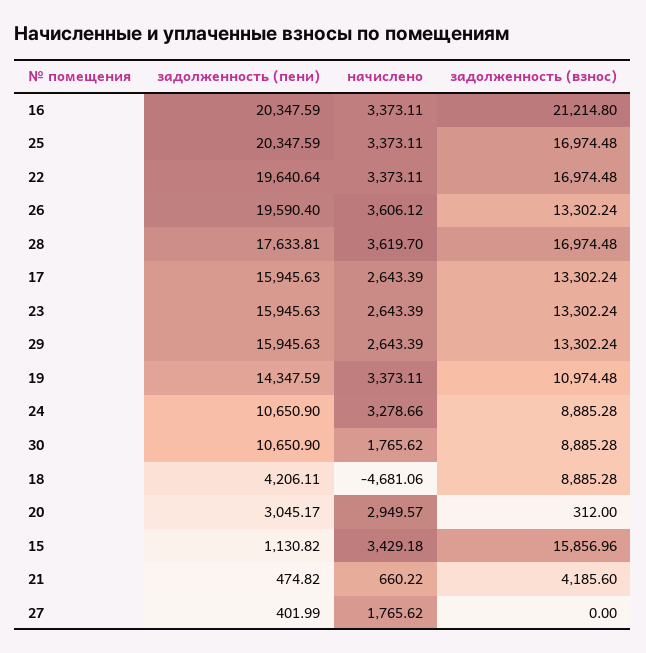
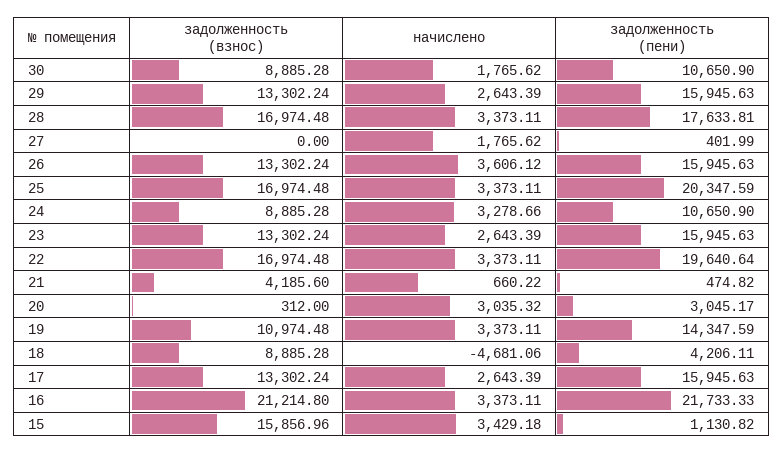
задолженность (пени), 16: 20347.59 -> 21733.33
задолженность (пени), 26: 19590.4 -> 15945.63
начислено, 28: 3619.7 -> 3373.11
начислено, 20: 2949.57 -> 3035.32

